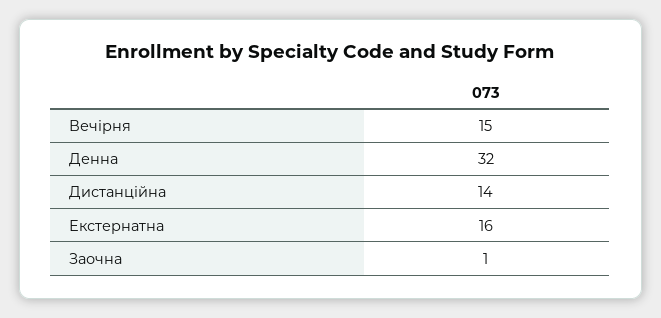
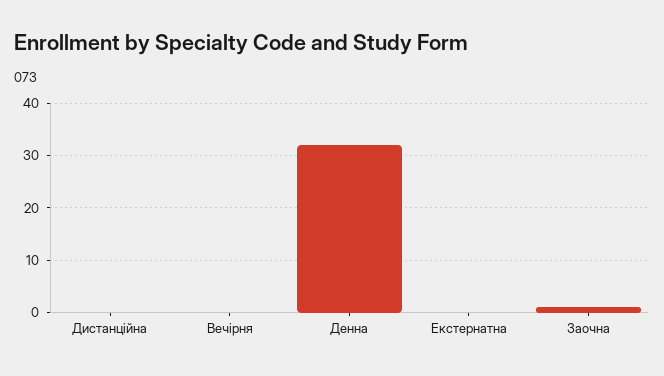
Вечірня: 15 -> 0
Дистанційна: 14 -> 0
Екстернатна: 16 -> 0

